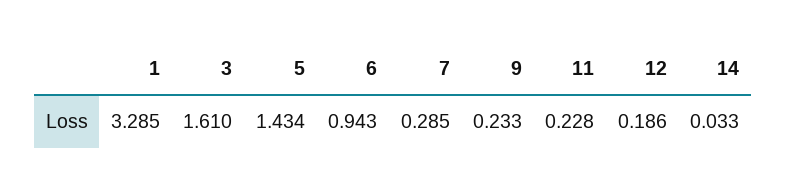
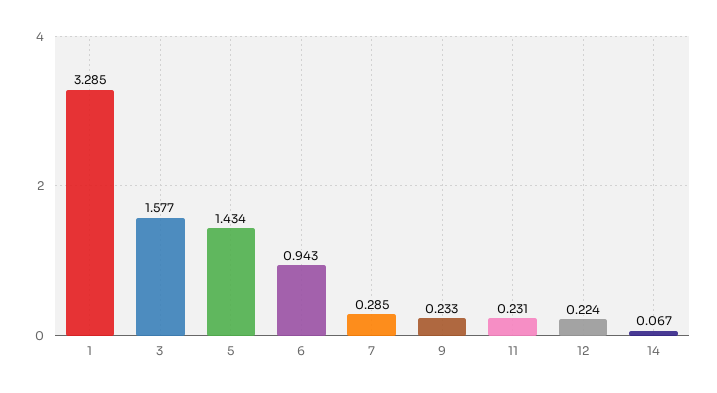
3: 1.61 -> 1.577
11: 0.228 -> 0.231
12: 0.186 -> 0.224
14: 0.033 -> 0.067

